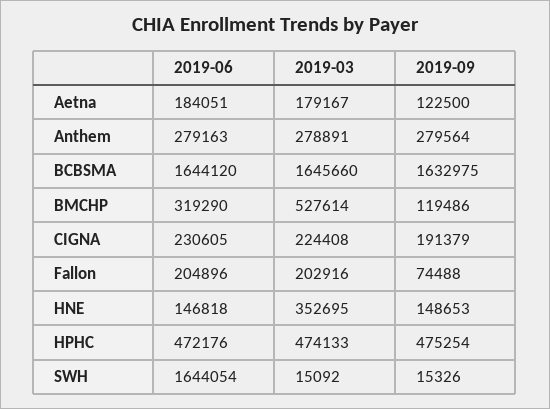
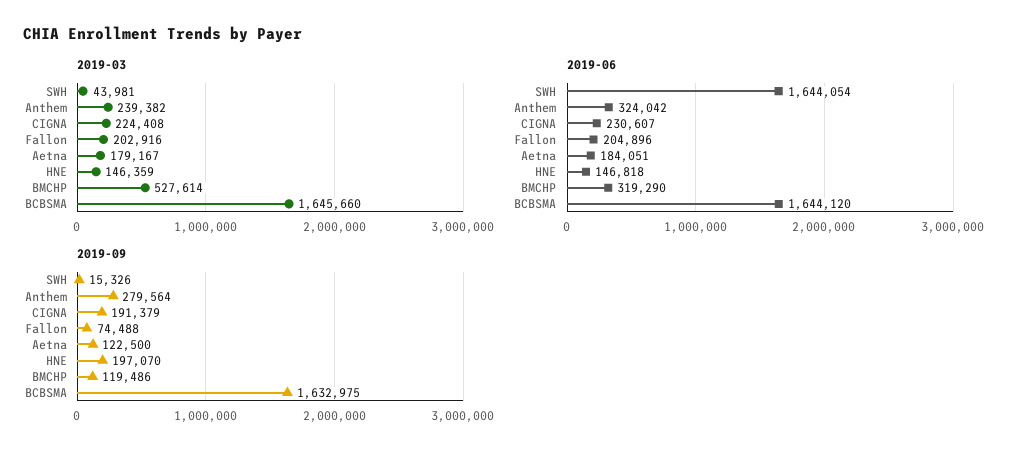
2019-06, Anthem: 279163 -> 324042
2019-03, Anthem: 278891 -> 239382
2019-06, CIGNA: 230605 -> 230607
2019-03, HNE: 352695 -> 146359
2019-09, HNE: 148653 -> 197070
2019-06, HPHC: 472176 -> none
2019-03, HPHC: 474133 -> none
2019-09, HPHC: 475254 -> none
2019-03, SWH: 15092 -> 43981

